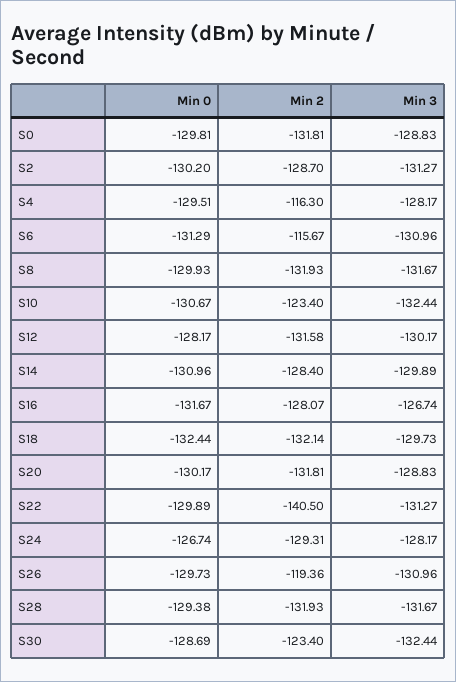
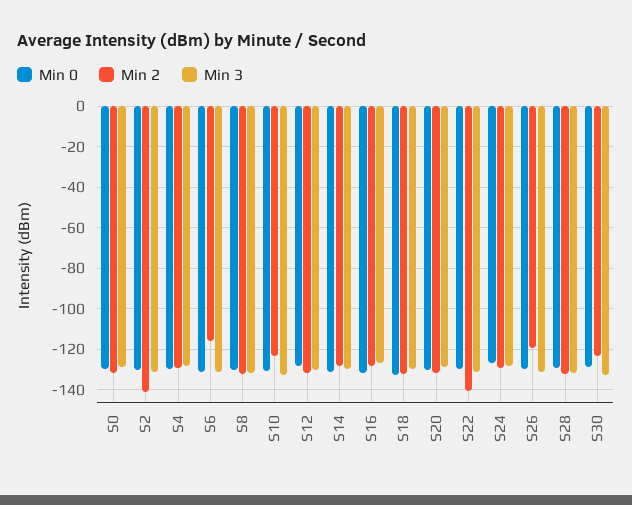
Min 2, S2: -128.7 -> -140
Min 2, S4: -116.3 -> -130

